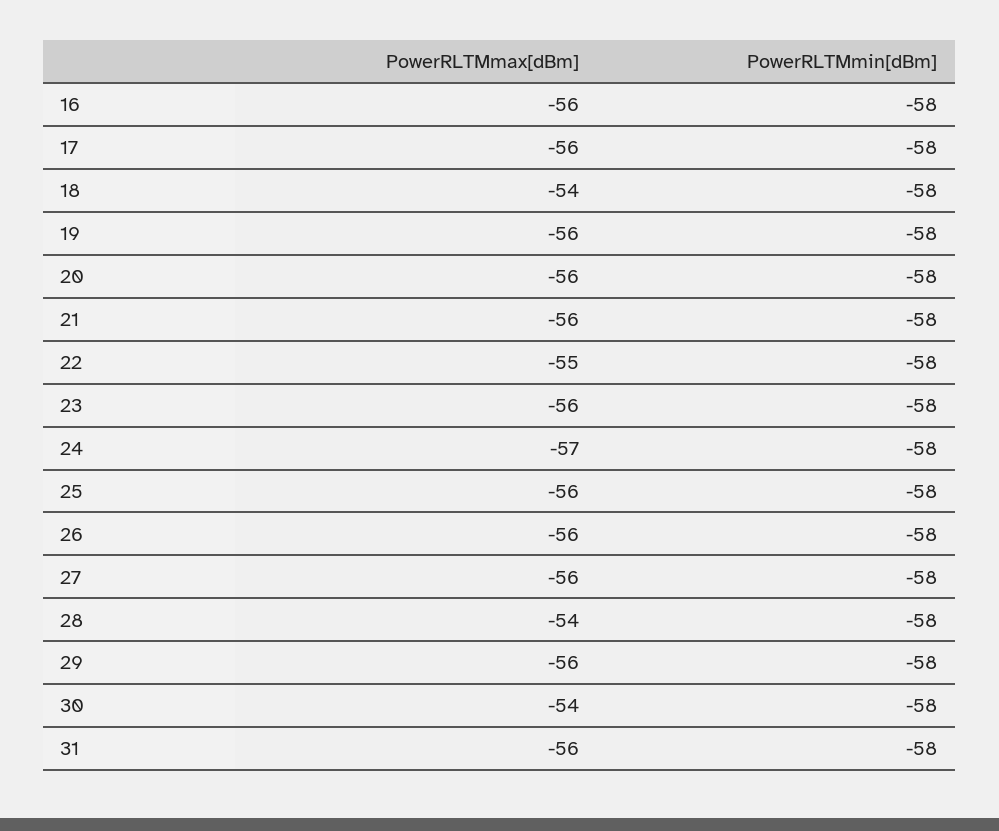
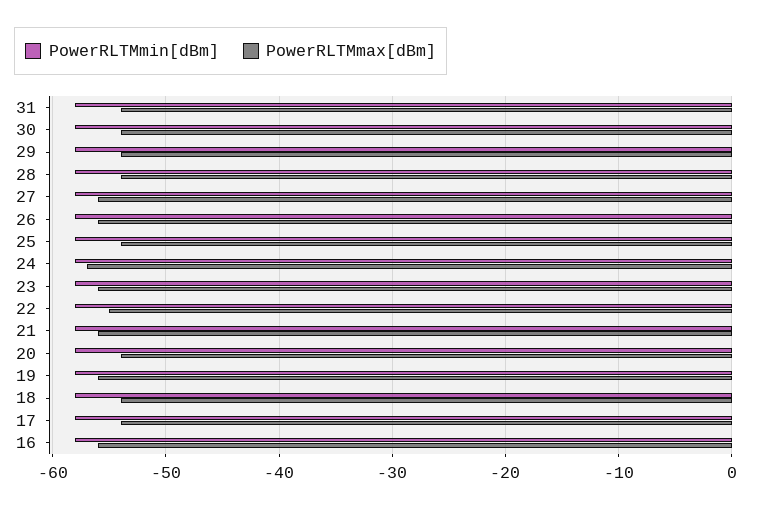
PowerRLTMmax[dBm], 17: -56 -> -54
PowerRLTMmax[dBm], 20: -56 -> -54
PowerRLTMmax[dBm], 25: -56 -> -54
PowerRLTMmax[dBm], 29: -56 -> -54
PowerRLTMmax[dBm], 31: -56 -> -54

